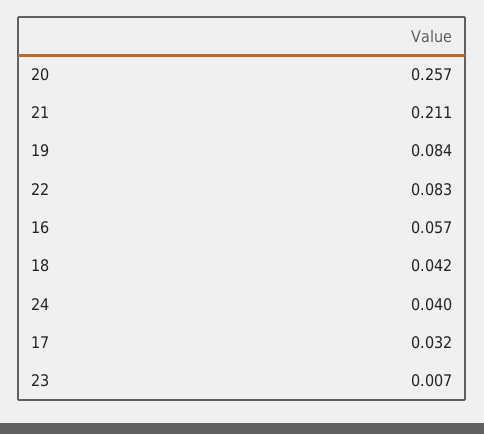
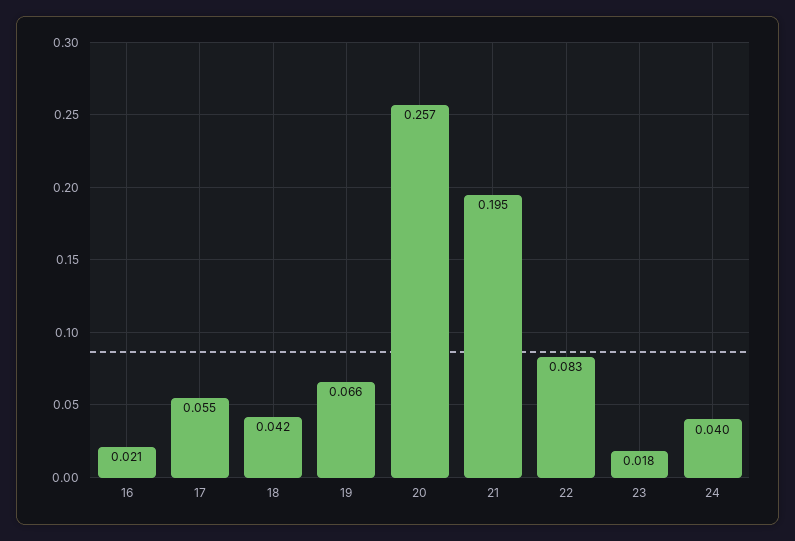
21: 0.211 -> 0.195
19: 0.084 -> 0.066
16: 0.057 -> 0.021
17: 0.032 -> 0.055
23: 0.007 -> 0.018

